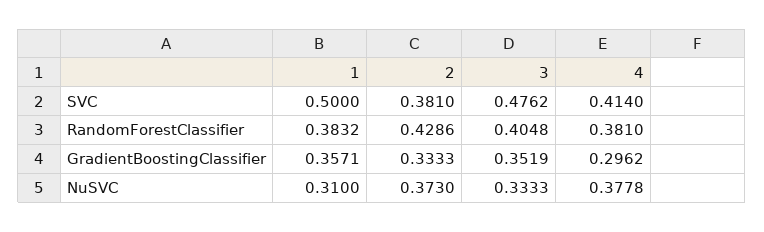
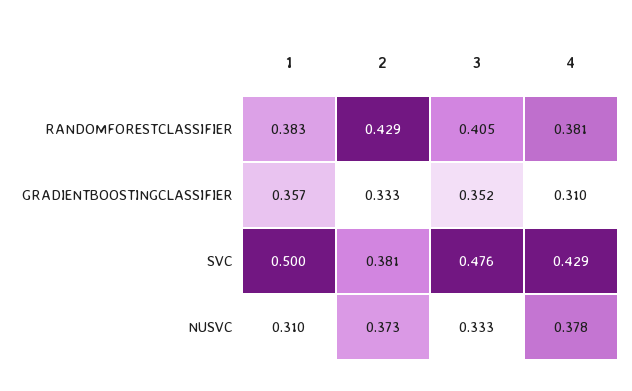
4, SVC: 0.414 -> 0.429
4, GradientBoostingClassifier: 0.2962 -> 0.31

